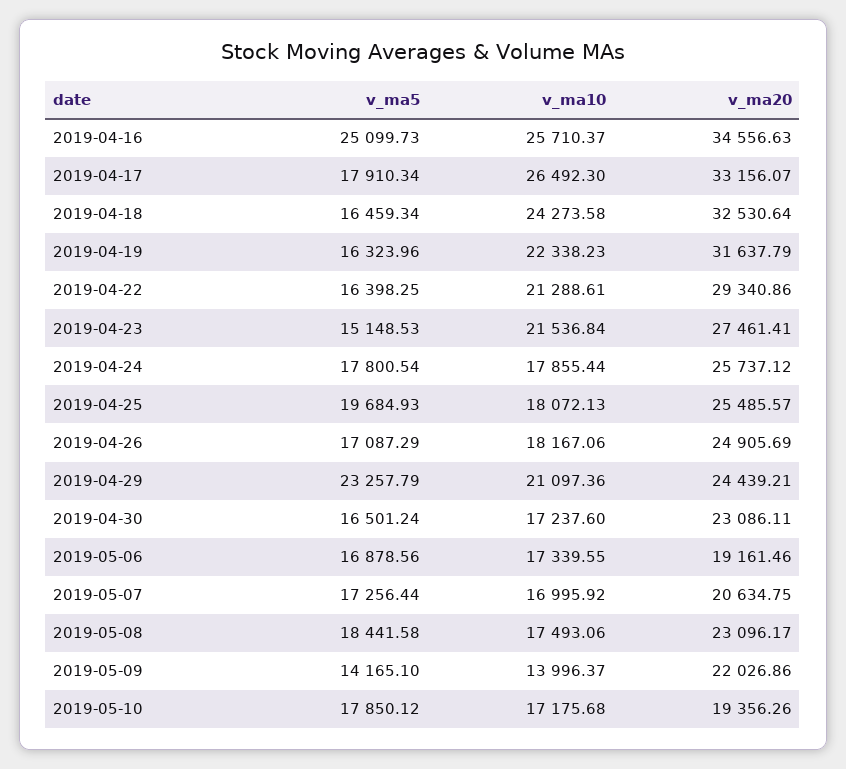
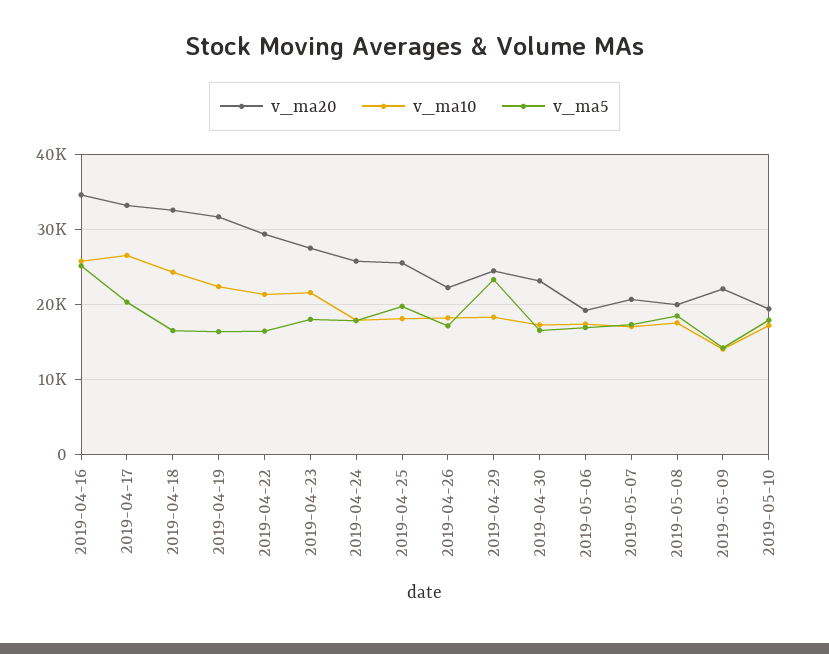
v_ma5, 2019-04-17: 17910.34 -> 20000
v_ma5, 2019-04-23: 15148.53 -> 18000
v_ma20, 2019-04-26: 24905.69 -> 22000
v_ma10, 2019-04-29: 21097.36 -> 18000
v_ma20, 2019-05-08: 23096.17 -> 20000

